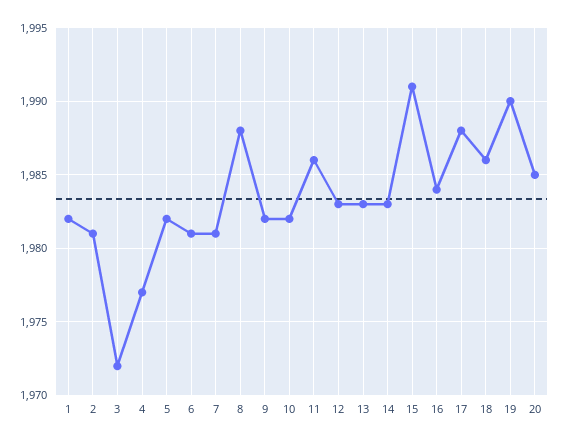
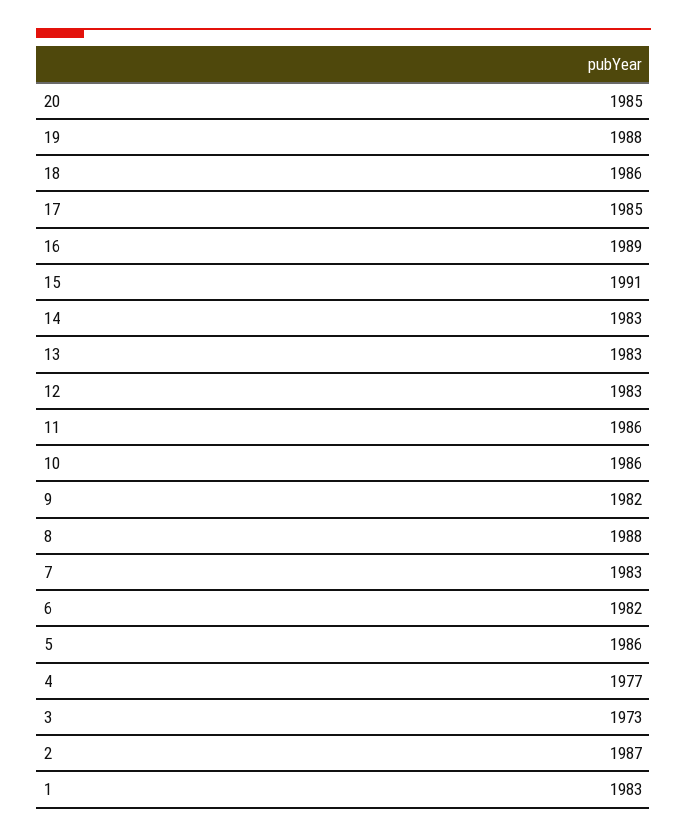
1: 1982 -> 1983
2: 1981 -> 1987
3: 1972 -> 1973
5: 1982 -> 1986
6: 1981 -> 1982
7: 1981 -> 1983
10: 1982 -> 1986
16: 1984 -> 1989
17: 1988 -> 1985
19: 1990 -> 1988

